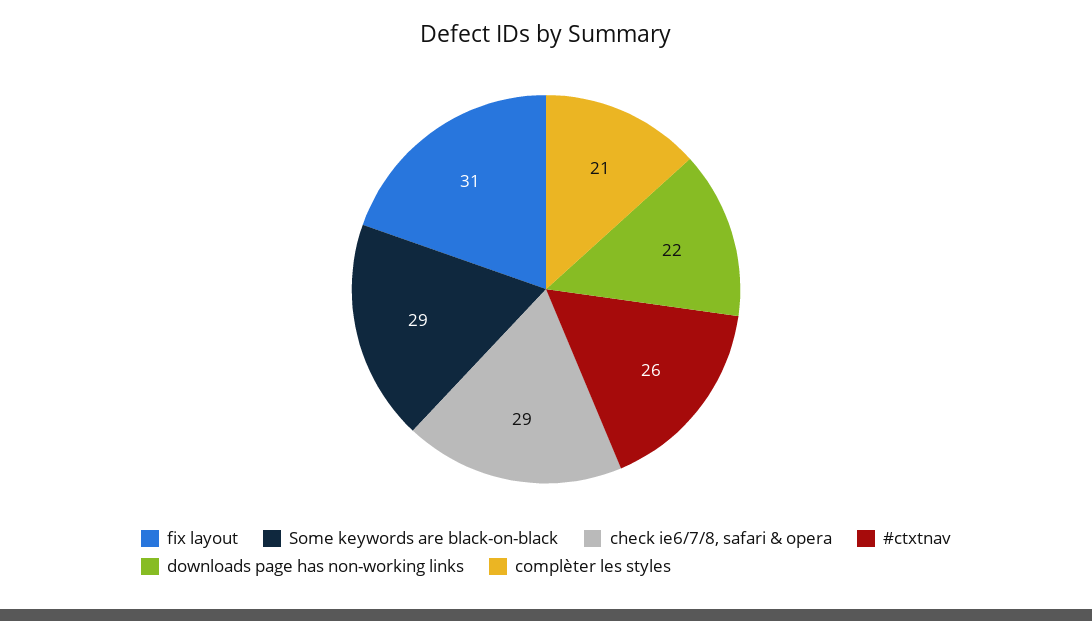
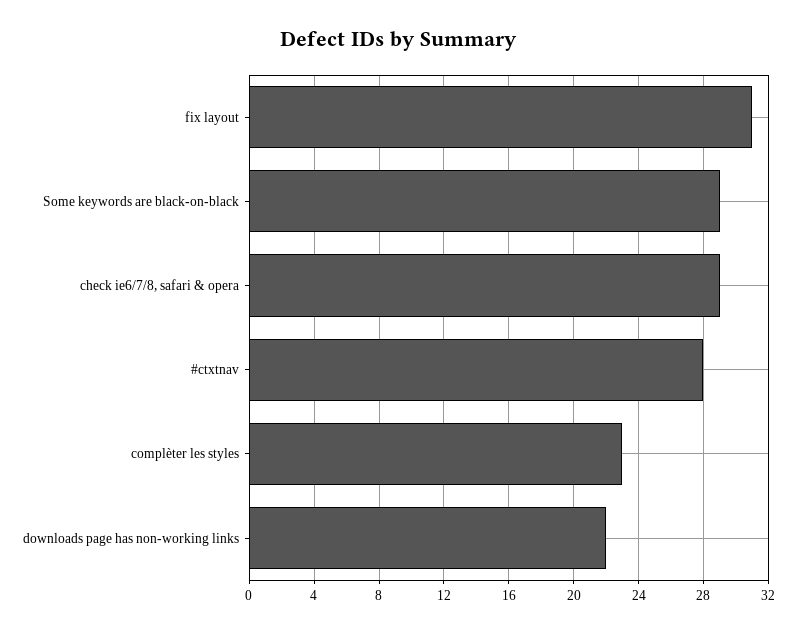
#ctxtnav: 26 -> 28
complèter les styles: 21 -> 23

